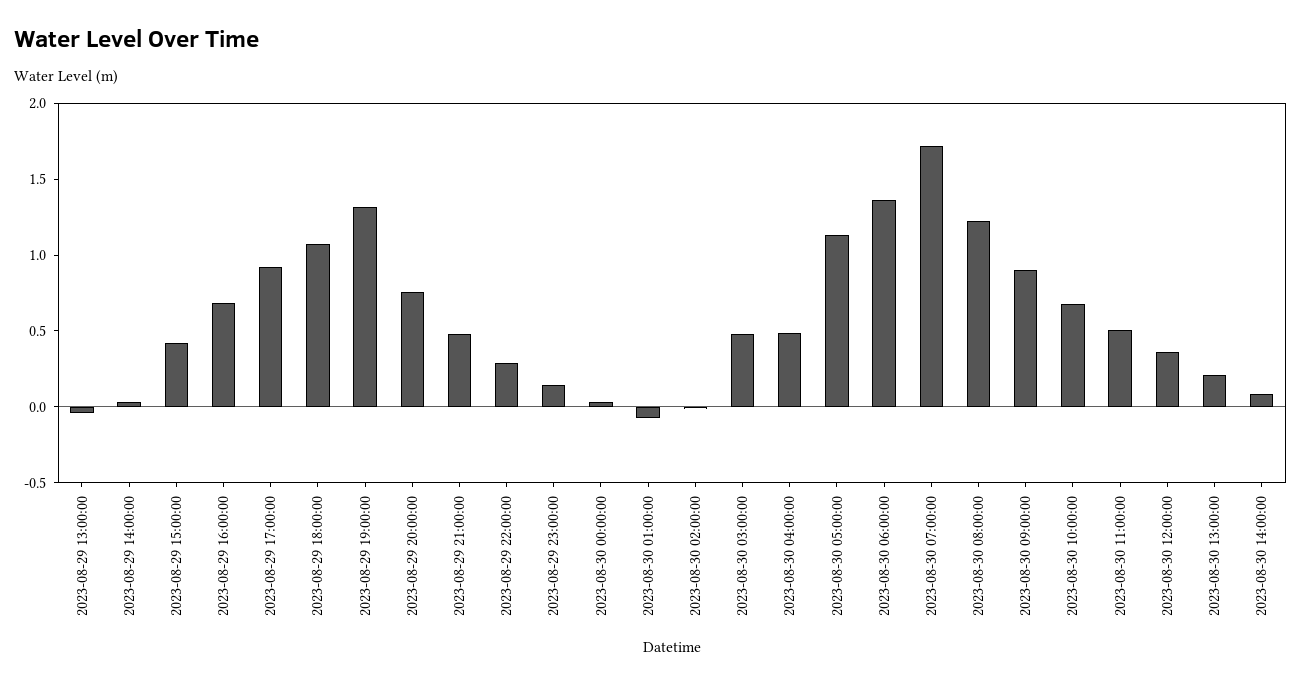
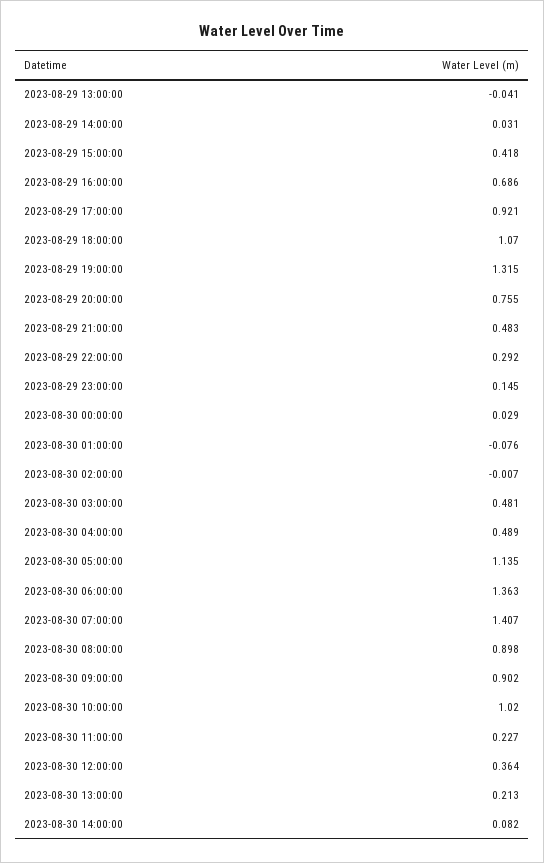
2023-08-30 07:00:00: 1.7 -> 1.407
2023-08-30 08:00:00: 1.2 -> 0.898
2023-08-30 10:00:00: 0.7 -> 1.02
2023-08-30 11:00:00: 0.5 -> 0.227

